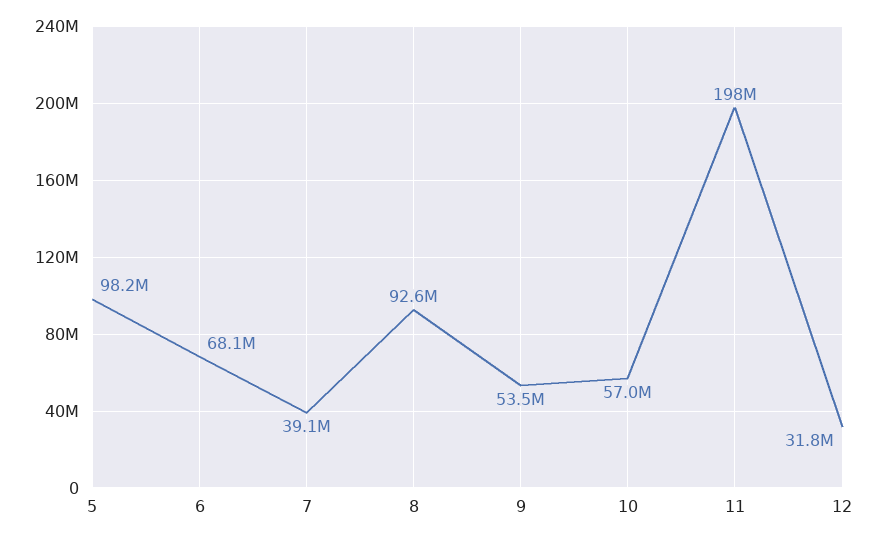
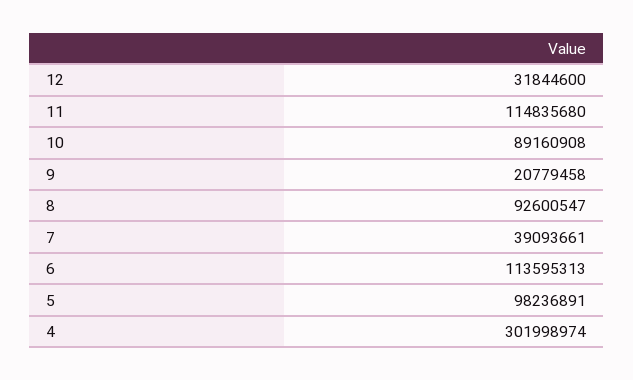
6: 68100000 -> 113595313
9: 53500000 -> 20779458
10: 57000000 -> 89160908
11: 198000000 -> 114835680
4: none -> 301998974

